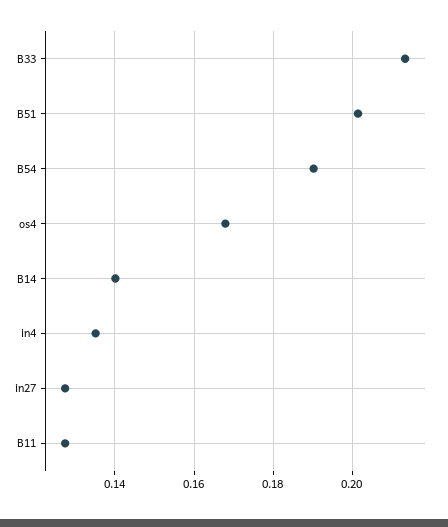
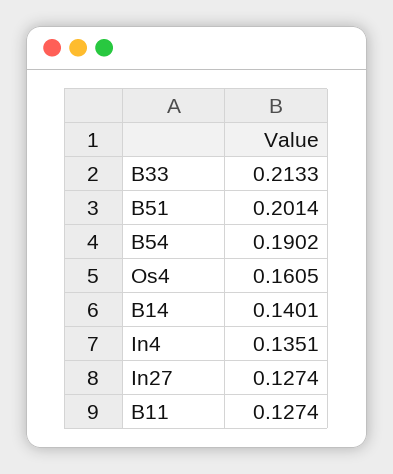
os4: 0.168 -> 0.1605

